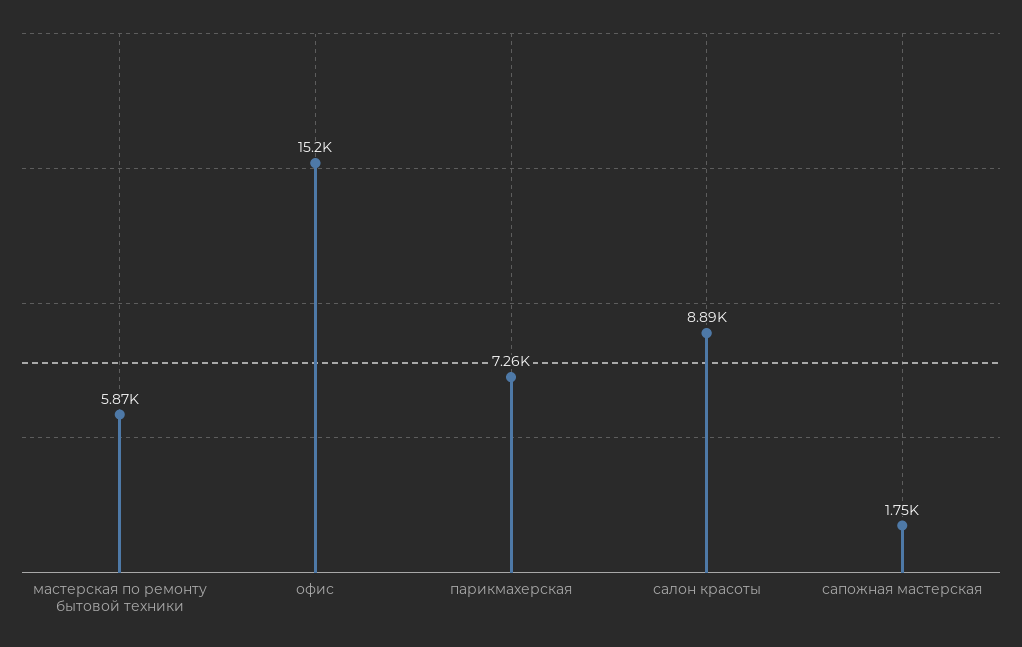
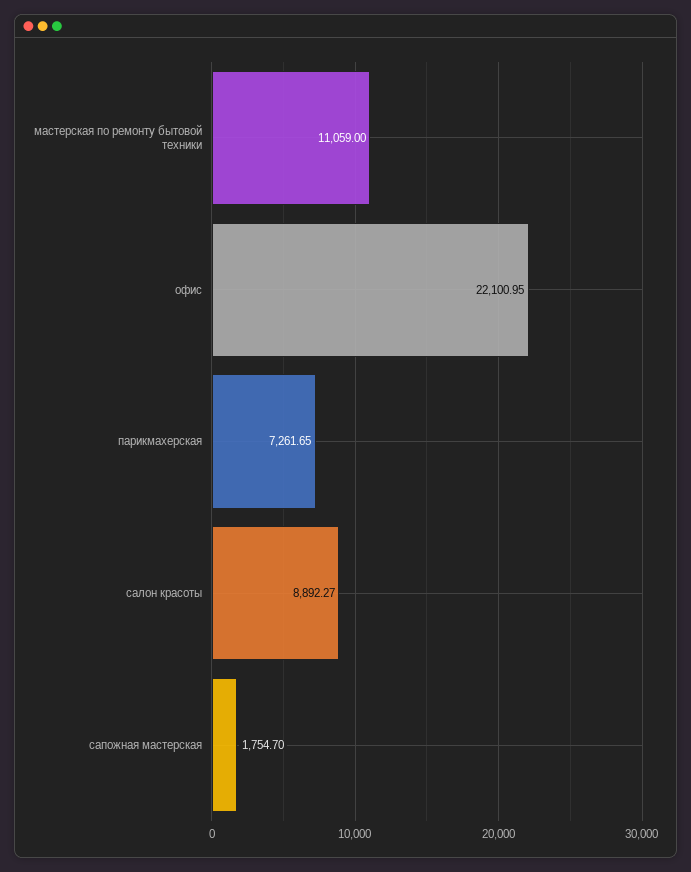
мастерская по ремонту бытовой техники: 5870 -> 11059
офис: 15200 -> 22100.95

